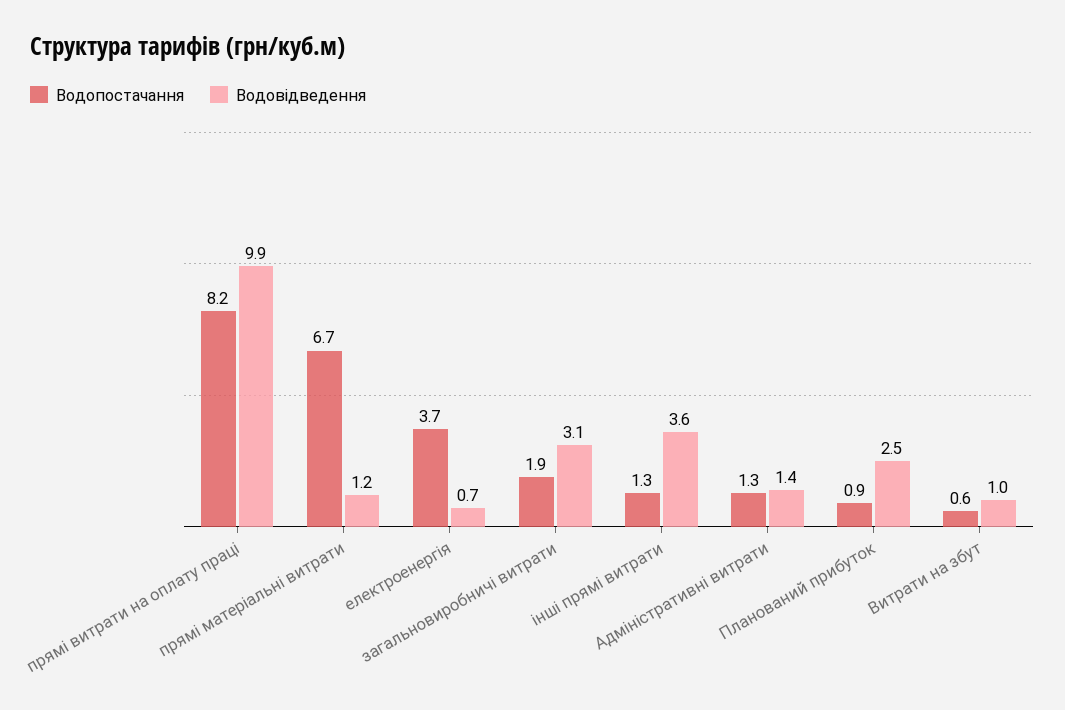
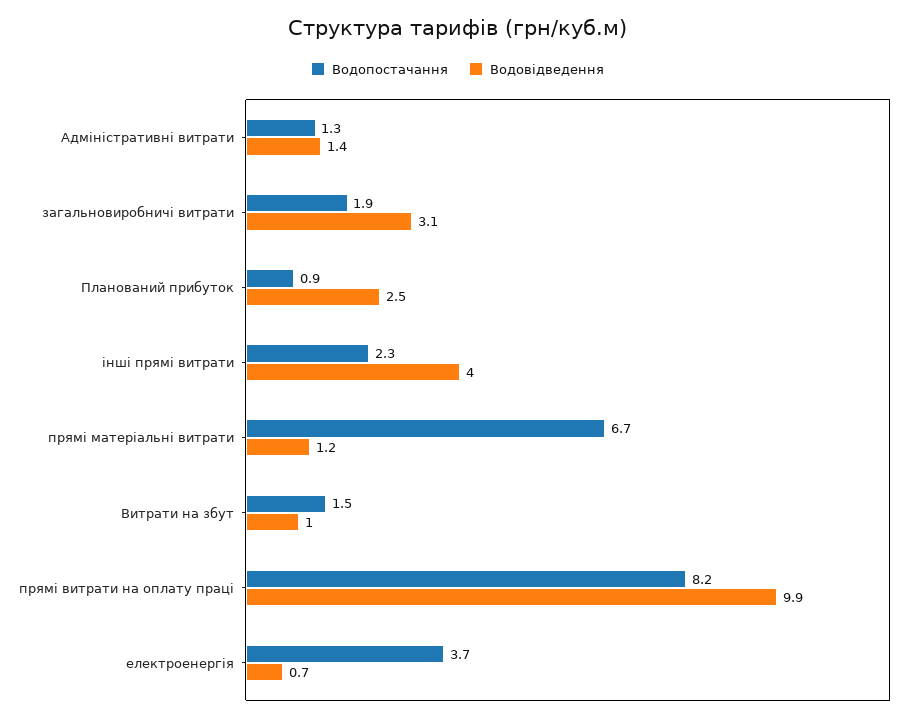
Водопостачання, інші прямі витрати: 1.3 -> 2.3
Водовідведення, інші прямі витрати: 3.6 -> 4
Водопостачання, Витрати на збут: 0.6 -> 1.5

